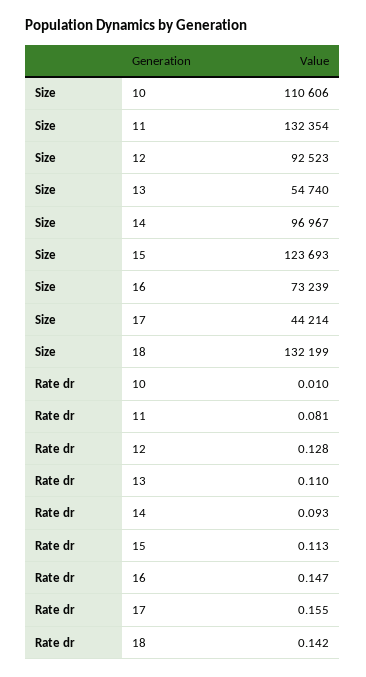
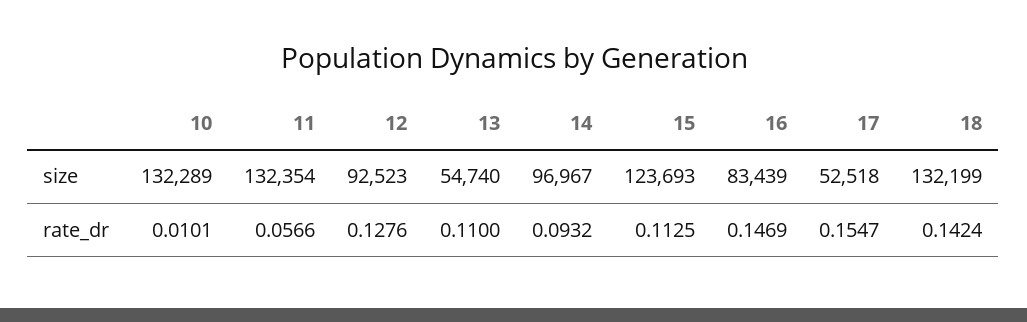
Size, 10: 110606 -> 132289
Size, 16: 73239 -> 83439
Size, 17: 44214 -> 52518
Rate dr, 11: 0.081 -> 0.0566

